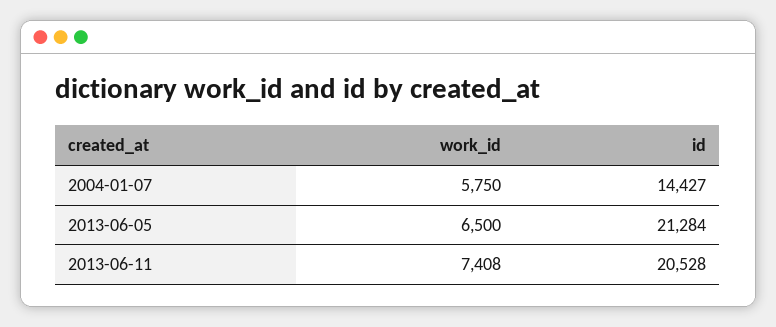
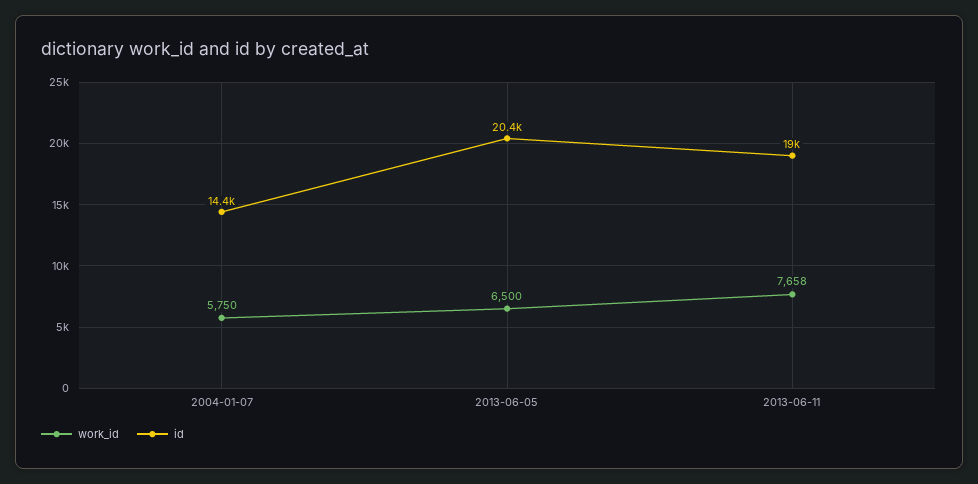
id, 2013-06-05: 21284 -> 20400
work_id, 2013-06-11: 7408 -> 7658
id, 2013-06-11: 20528 -> 19000

